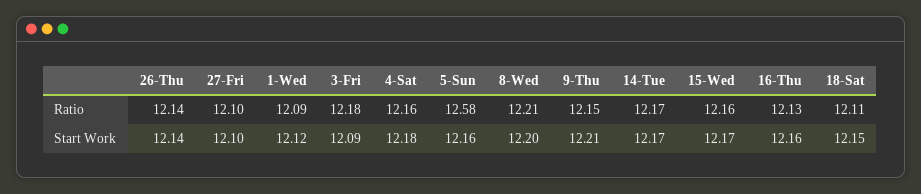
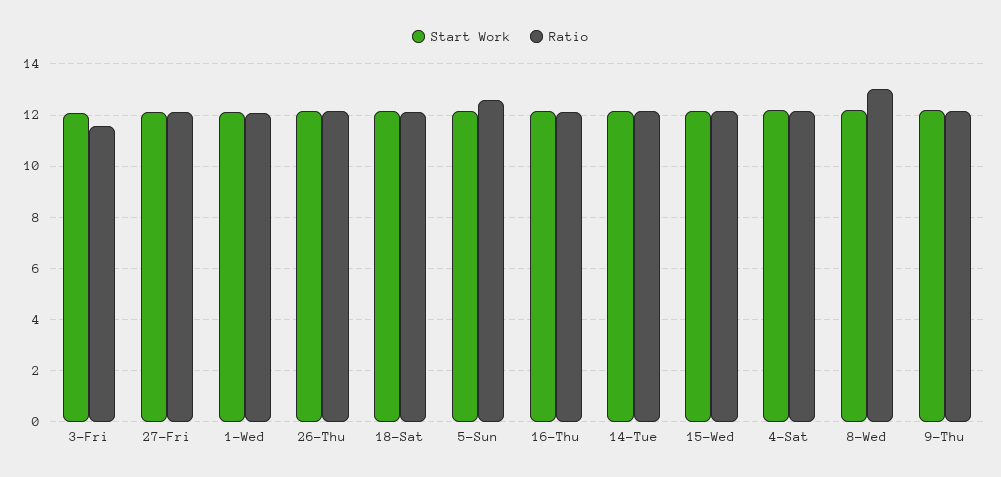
Ratio, 3-Fri: 12.18 -> 11.5
Ratio, 8-Wed: 12.21 -> 13

